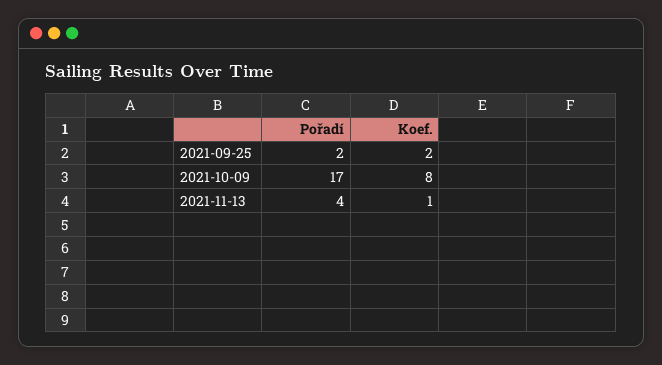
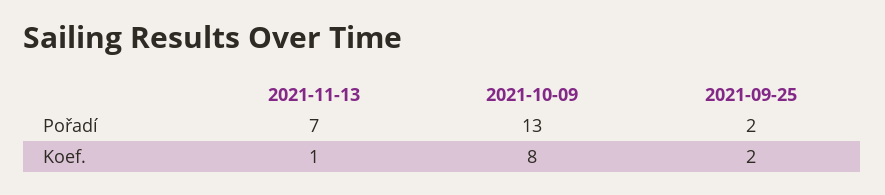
Pořadí, 2021-10-09: 17 -> 13
Pořadí, 2021-11-13: 4 -> 7

